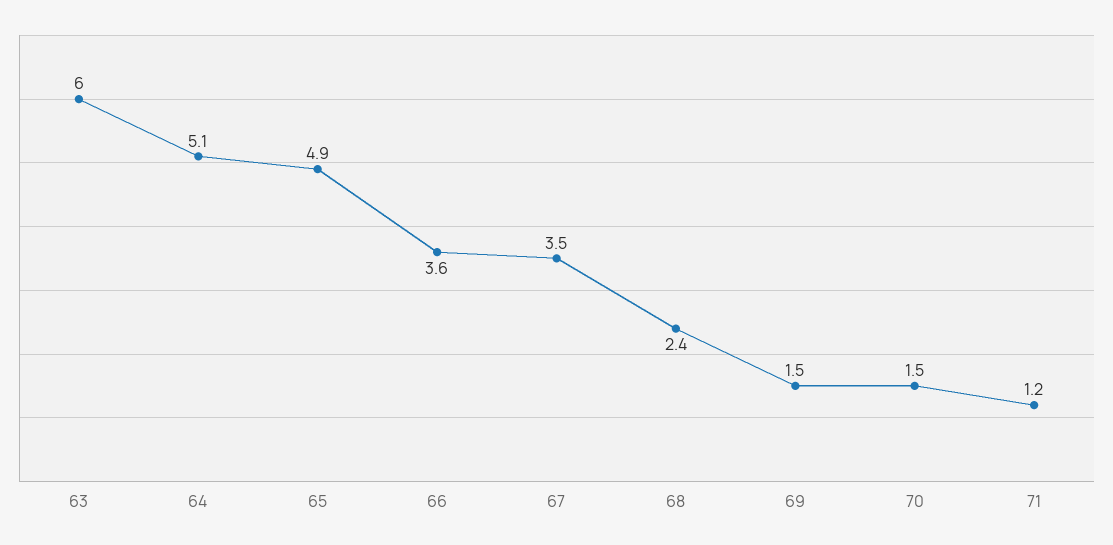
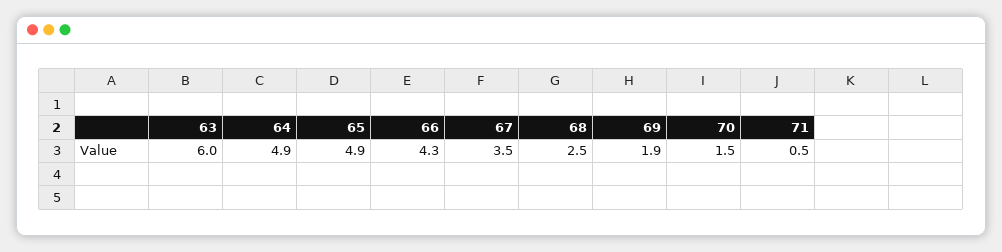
64: 5.1 -> 4.9
66: 3.6 -> 4.3
68: 2.4 -> 2.5
69: 1.5 -> 1.9
71: 1.2 -> 0.5

